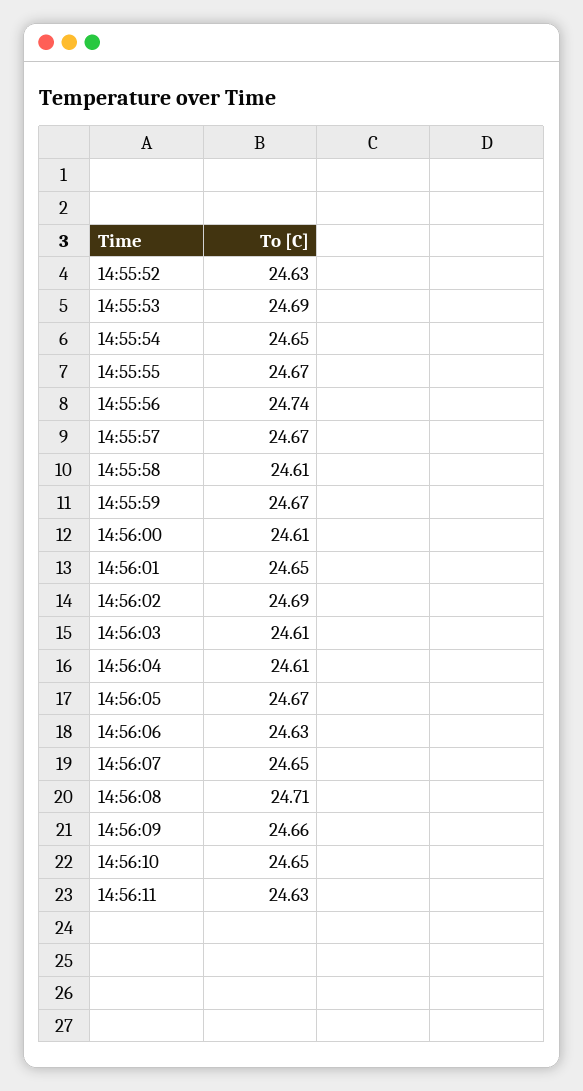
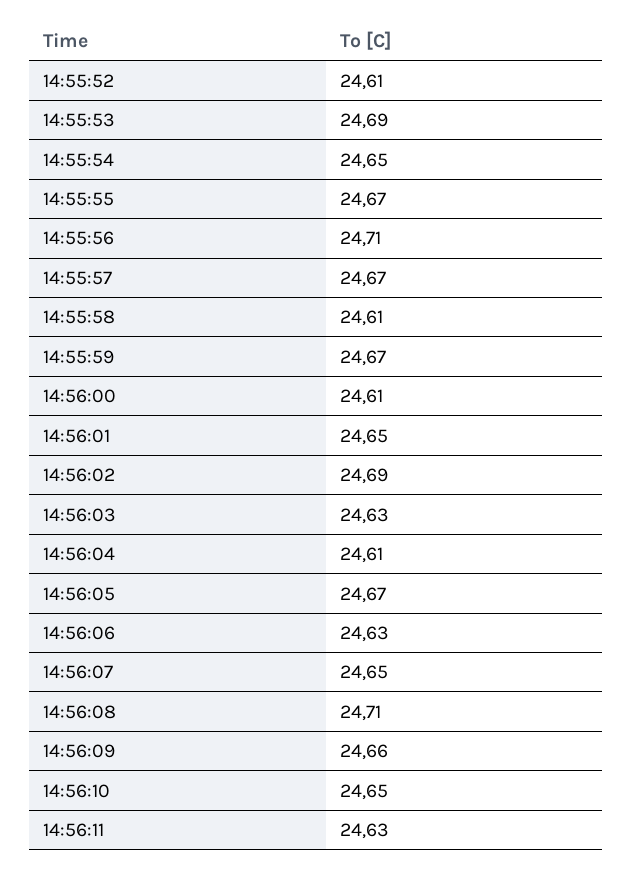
14:55:52: 24.63 -> 24.61
14:55:56: 24.74 -> 24.71
14:56:03: 24.61 -> 24.63

